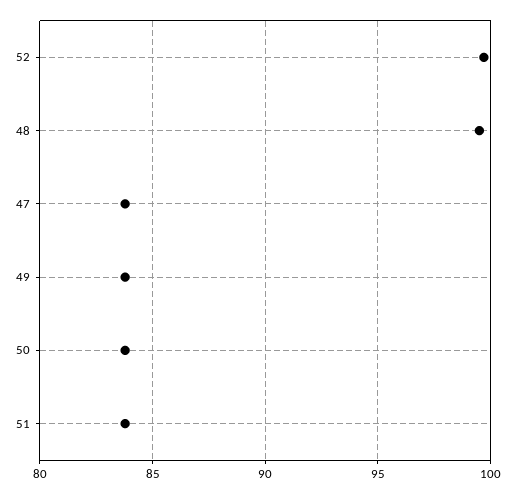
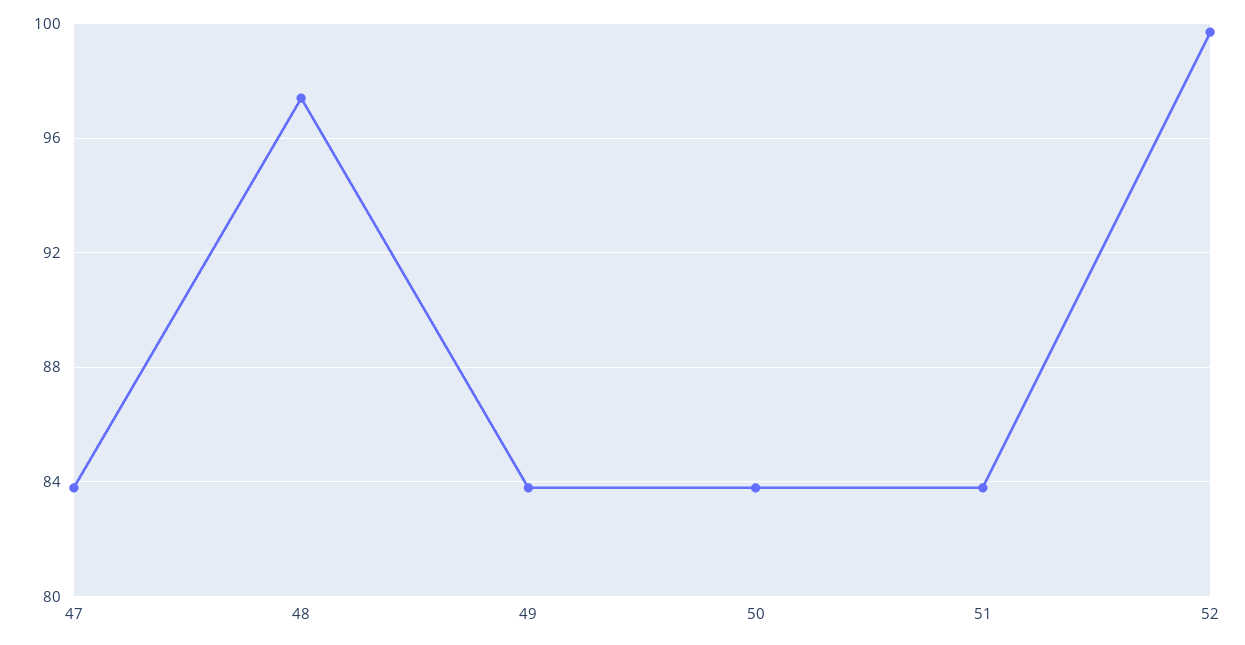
48: 99.5 -> 97.5

